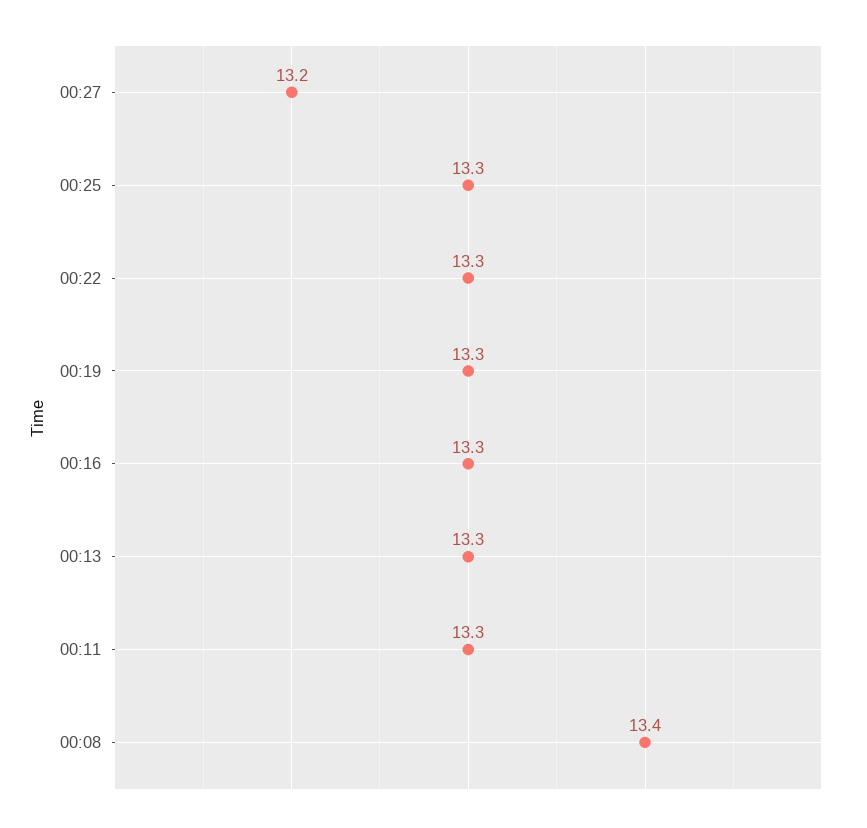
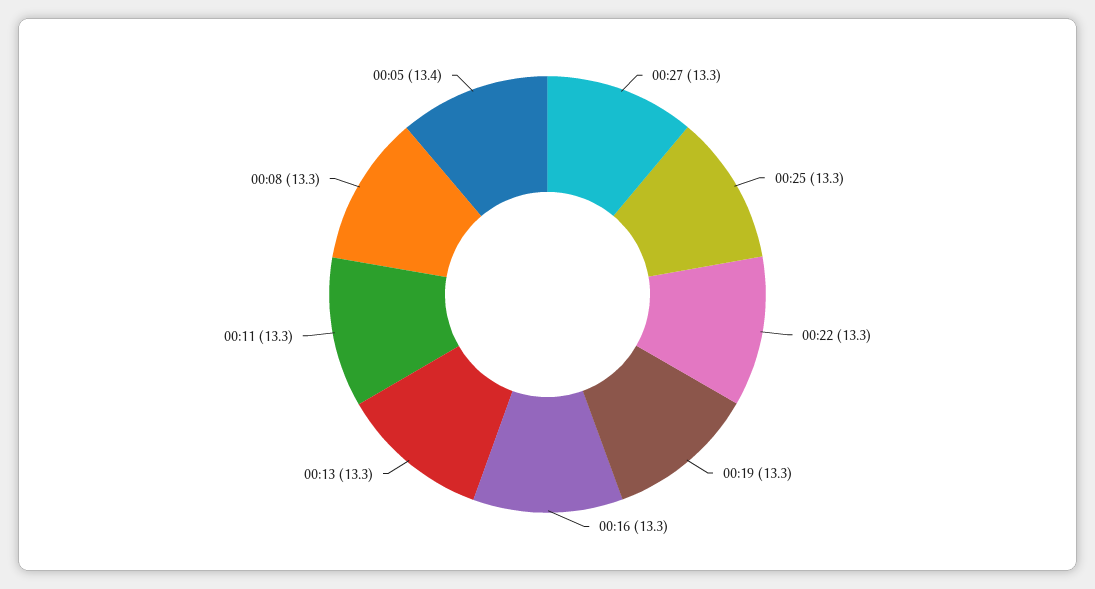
00:27: 13.2 -> 13.3
00:08: 13.4 -> 13.3
00:05: none -> 13.4

